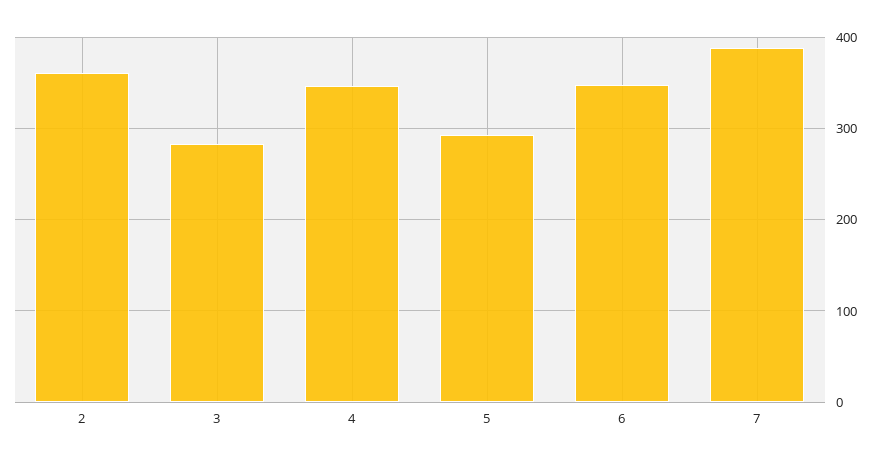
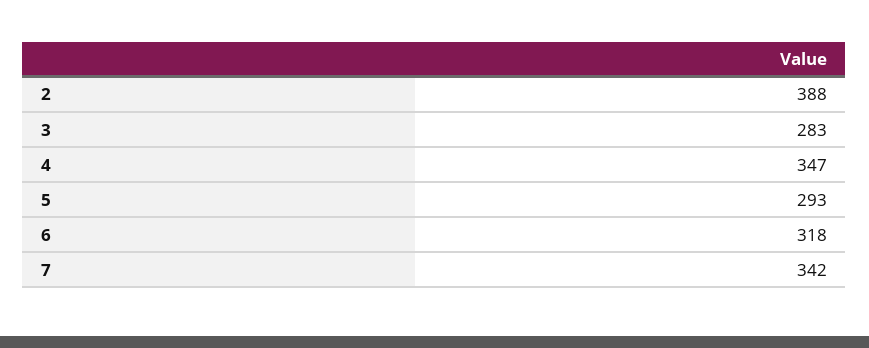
2: 360 -> 388
6: 350 -> 318
7: 390 -> 342

